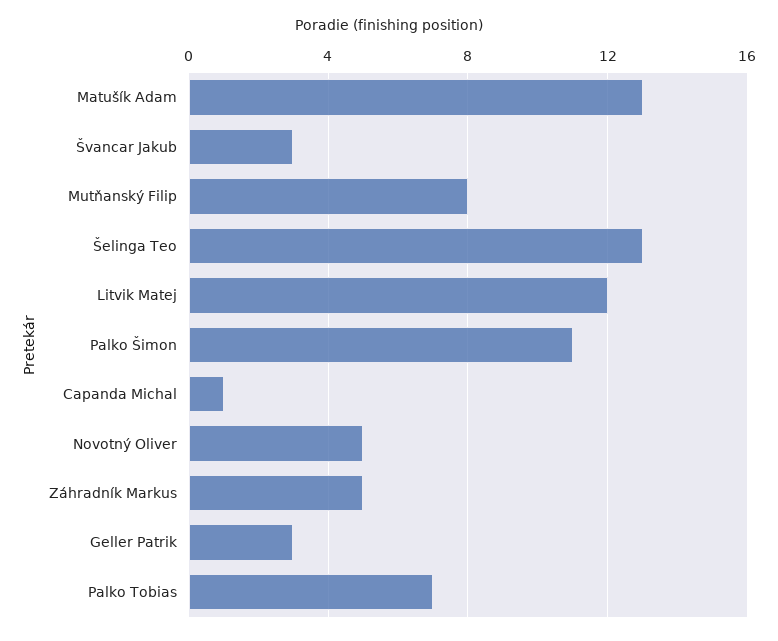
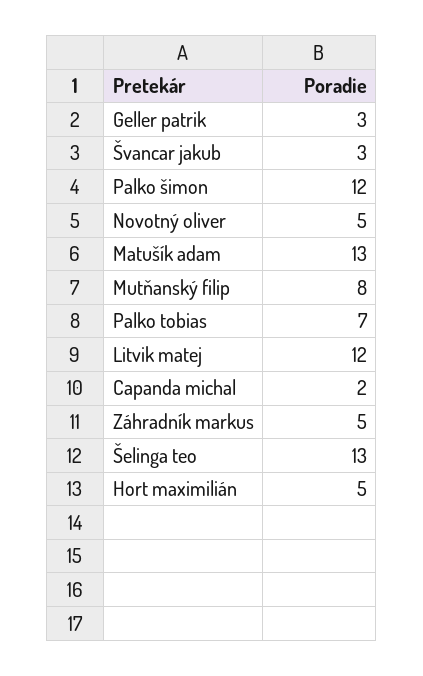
Palko Šimon: 11 -> 12
Capanda Michal: 1 -> 2
Hort maximilián: none -> 5

